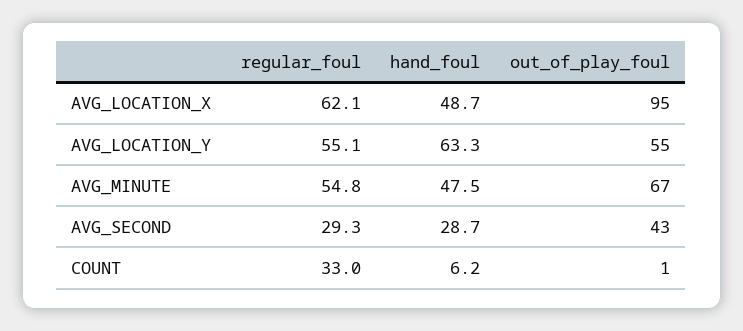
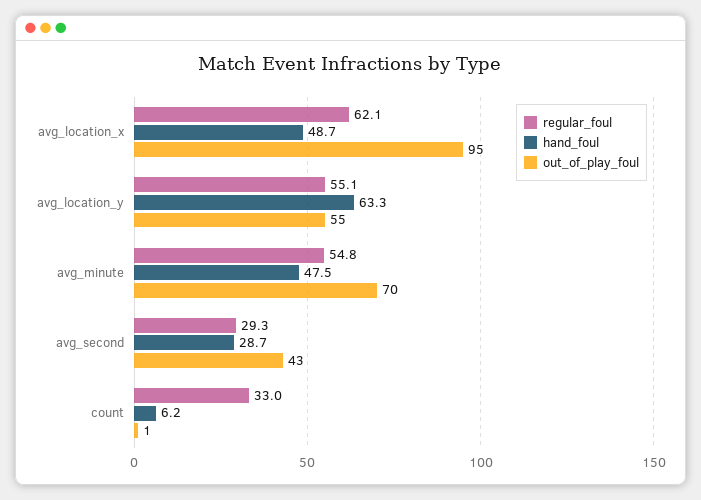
out_of_play_foul, AVG_MINUTE: 67 -> 70

